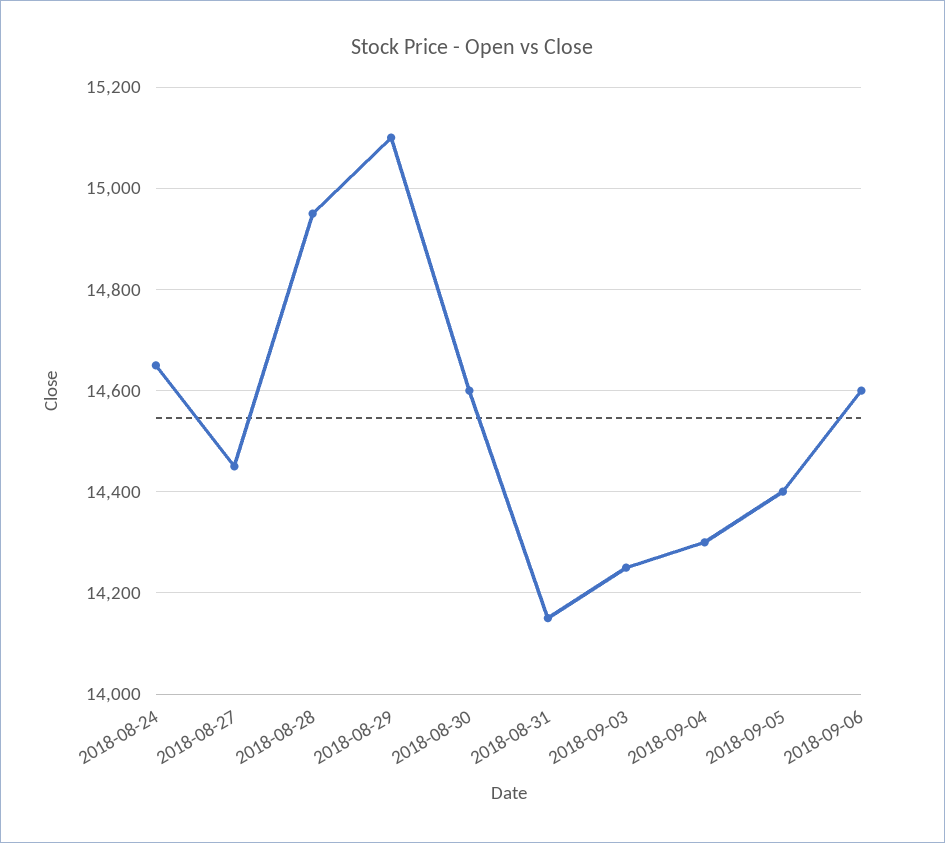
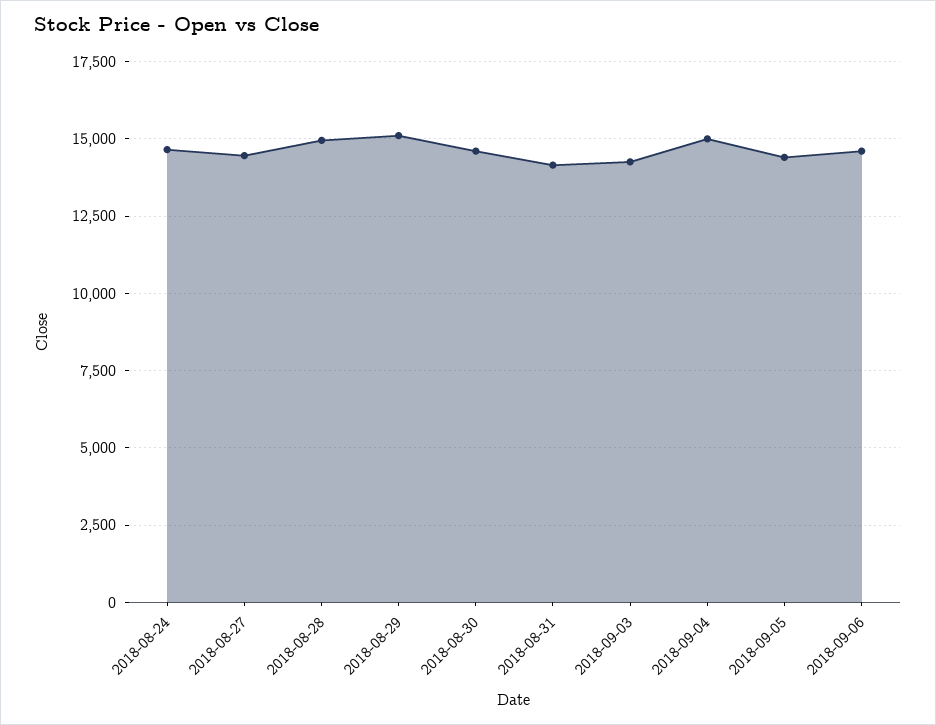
2018-09-04: 14300 -> 15000

